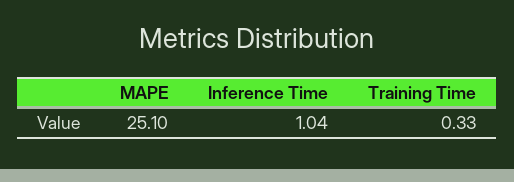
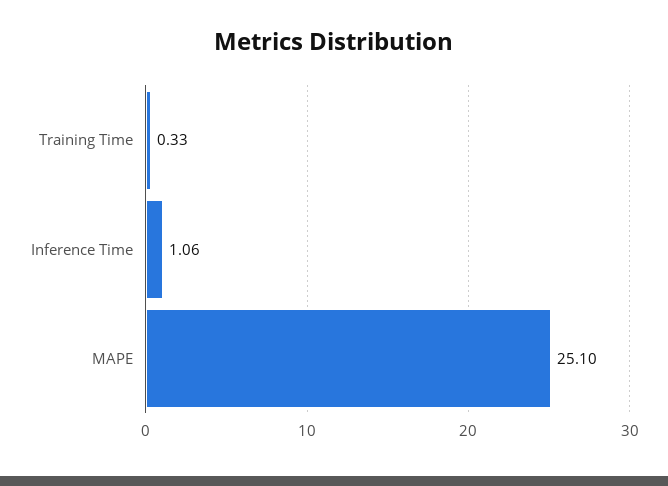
Inference Time: 1.04 -> 1.06

